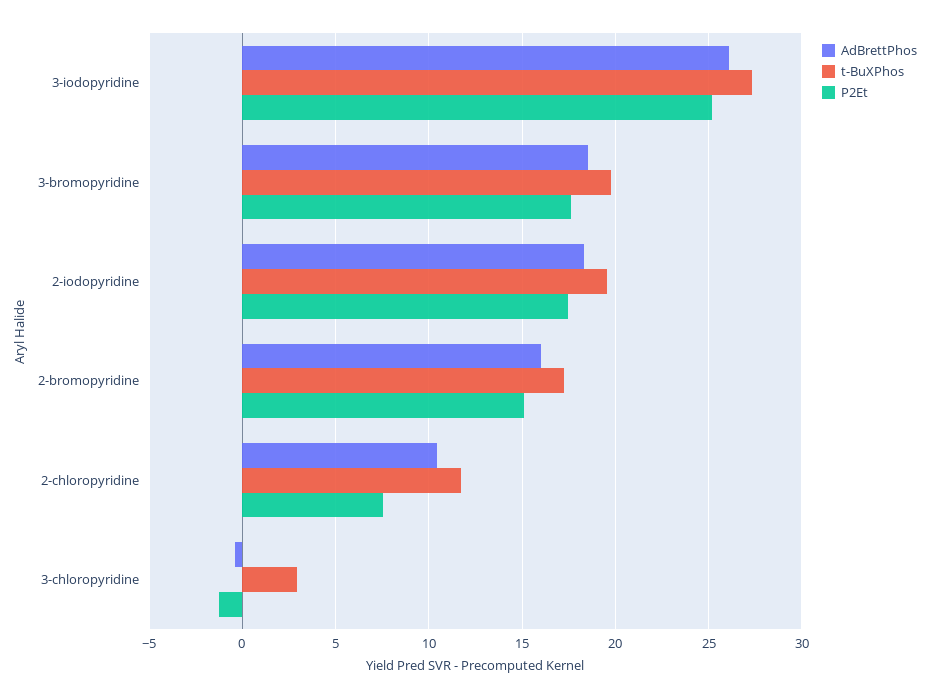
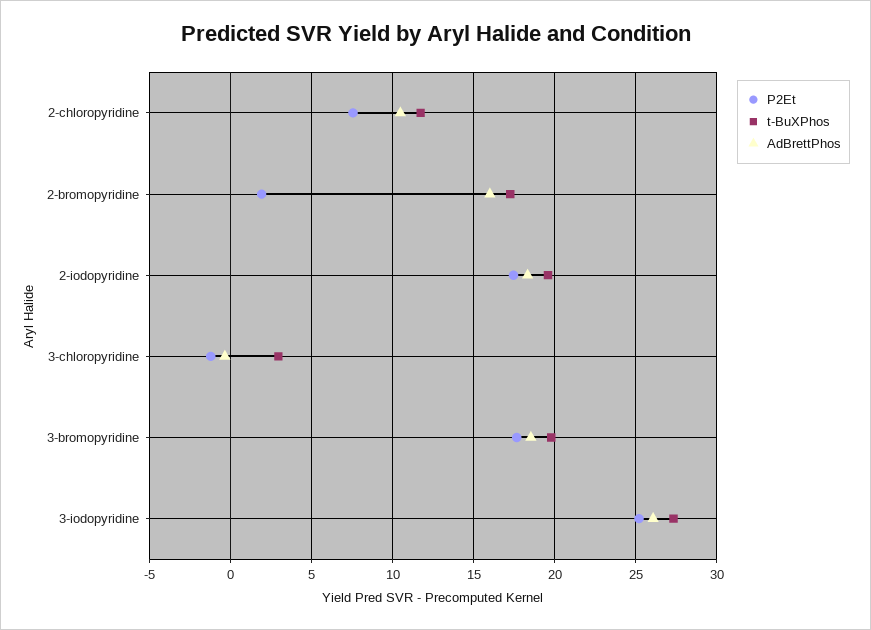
P2Et, 2-bromopyridine: 15 -> 2

